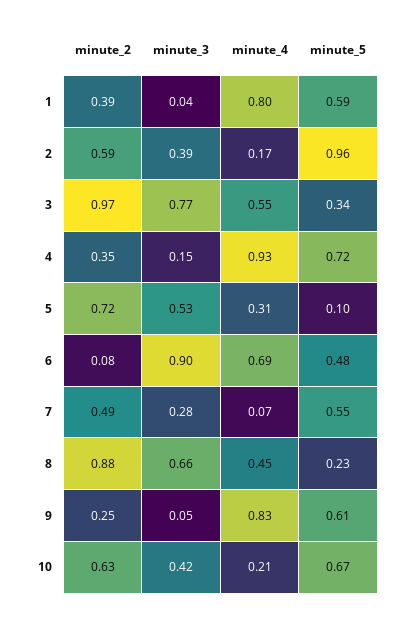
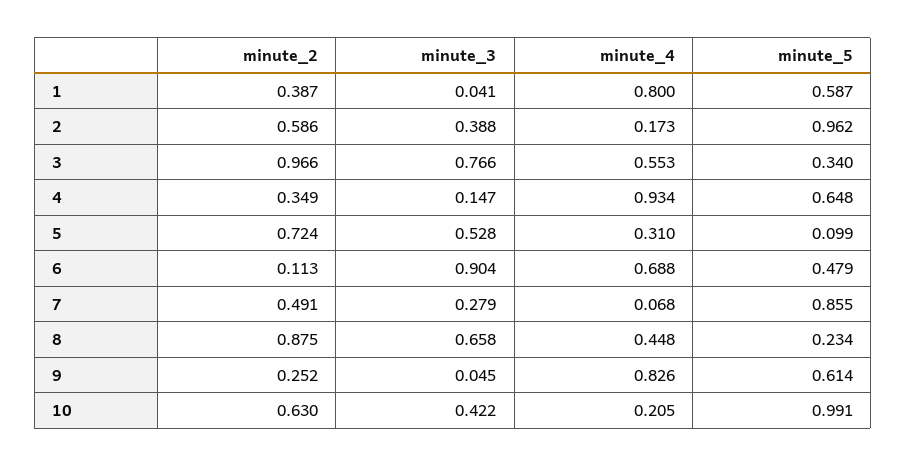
minute_5, 4: 0.72 -> 0.648
minute_2, 6: 0.08 -> 0.113
minute_5, 7: 0.55 -> 0.855
minute_5, 10: 0.67 -> 0.991

